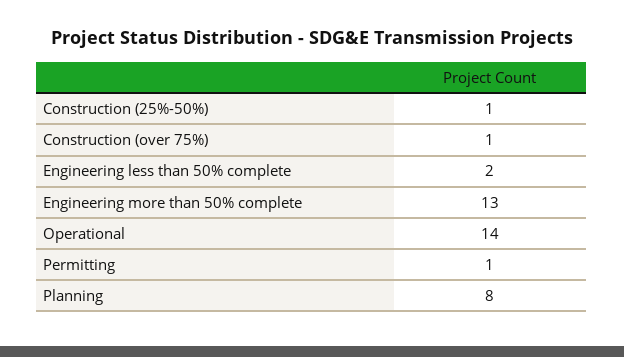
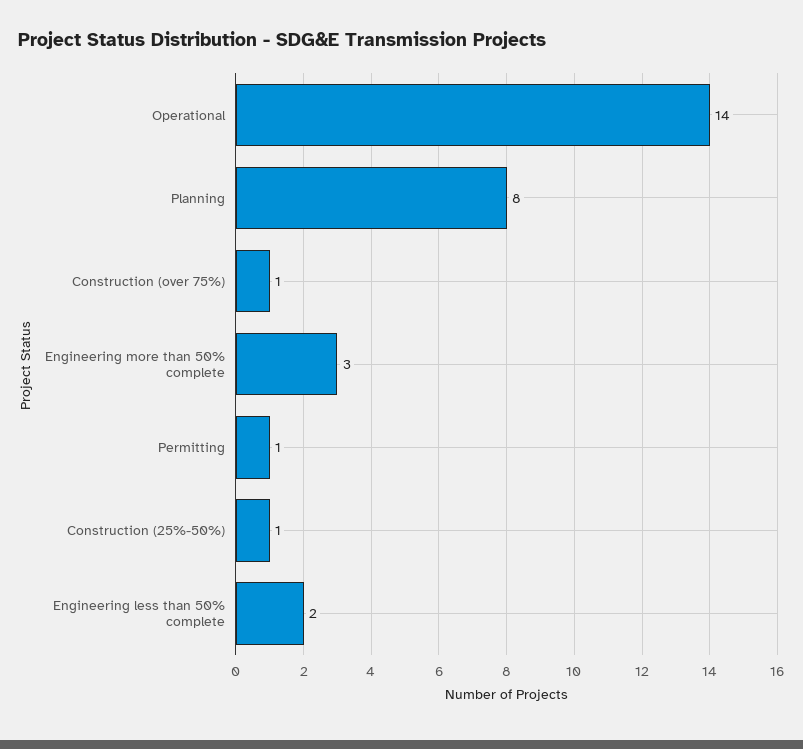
Engineering more than 50% complete: 13 -> 3

